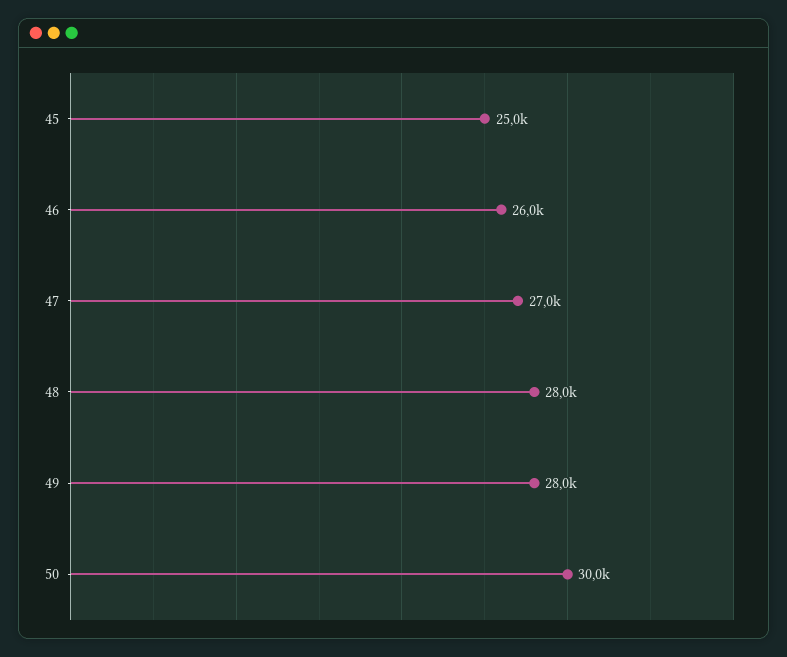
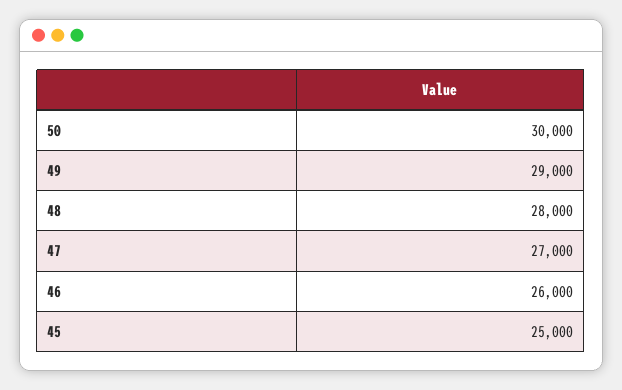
49: 28000 -> 29000

